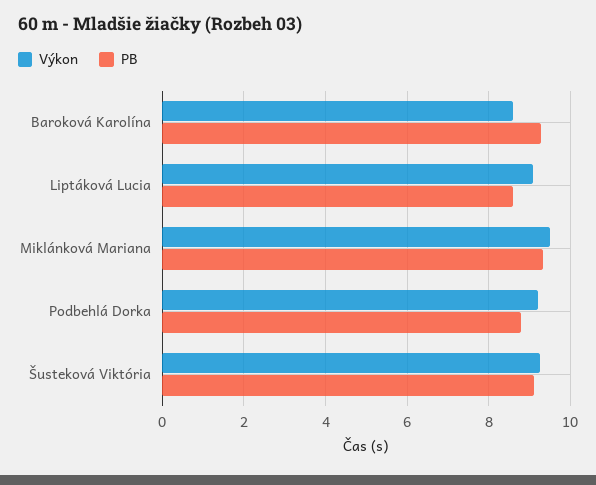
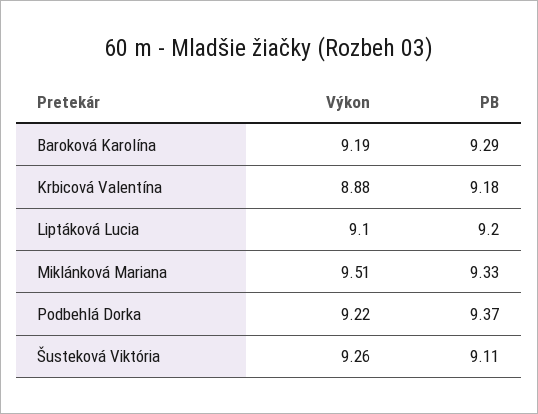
Výkon, Baroková Karolína: 8.6 -> 9.19
PB, Liptáková Lucia: 8.6 -> 9.2
PB, Podbehlá Dorka: 8.8 -> 9.37
Výkon, Krbicová Valentína: none -> 8.88
PB, Krbicová Valentína: none -> 9.18

